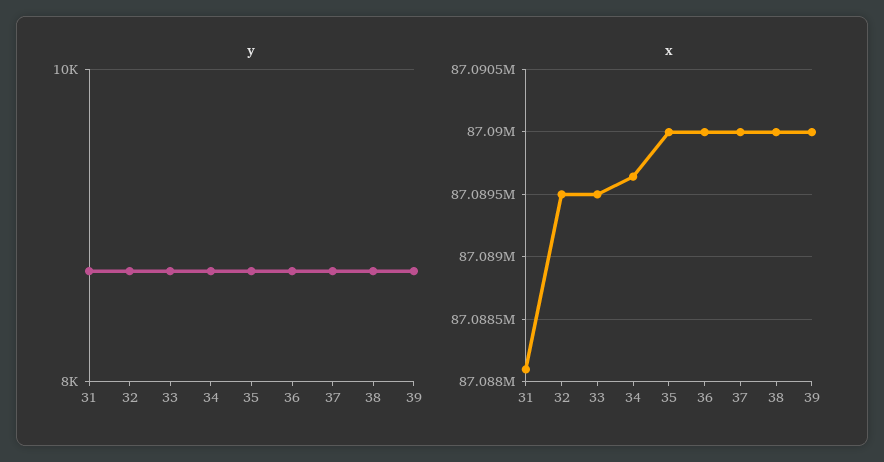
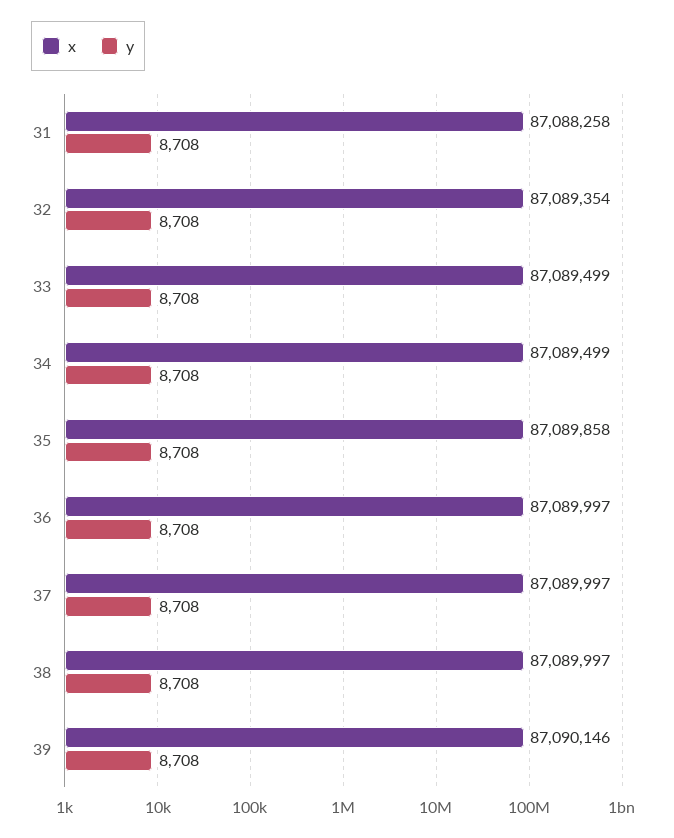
x, 31: 87088100 -> 87088258
x, 32: 87089500 -> 87089354
x, 34: 87089650 -> 87089499
x, 35: 87090000 -> 87089858
x, 39: 87090000 -> 87090146

